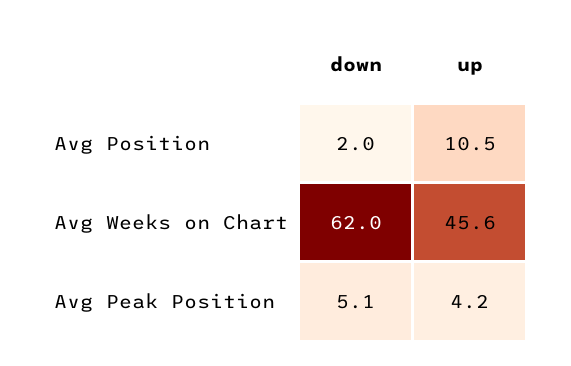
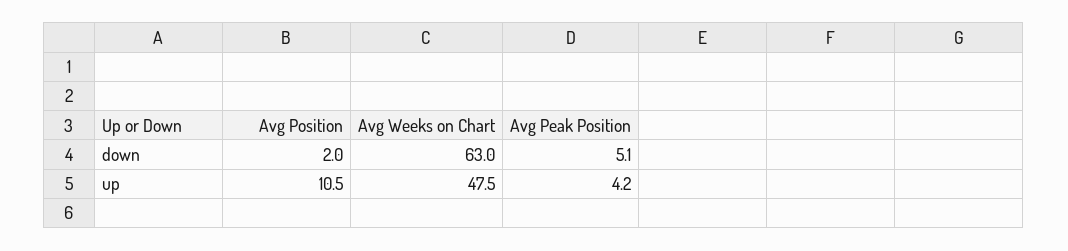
down, Avg Weeks on Chart: 62 -> 63
up, Avg Weeks on Chart: 45.6 -> 47.5

